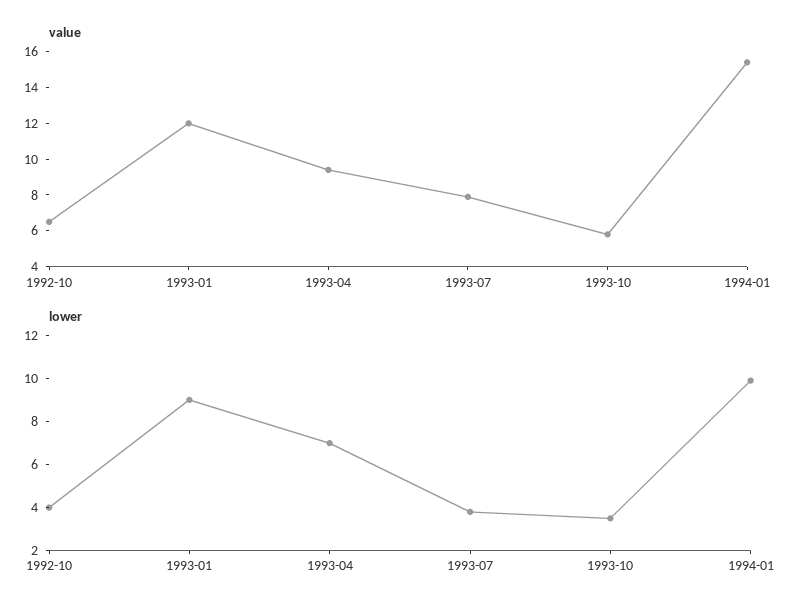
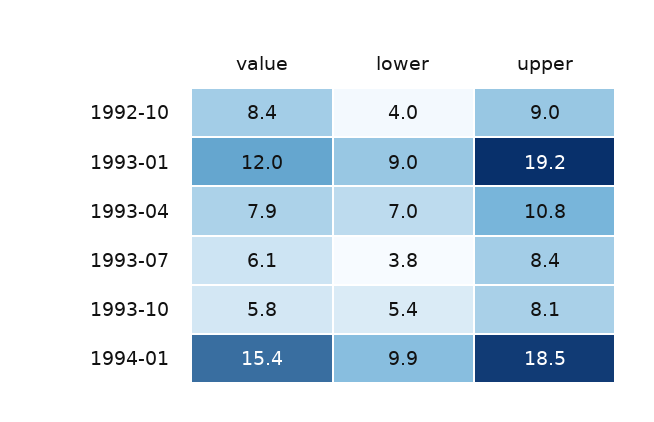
value, 1992-10: 6.5 -> 8.4
value, 1993-04: 9.5 -> 7.9
value, 1993-07: 8 -> 6.1
lower, 1993-10: 3.5 -> 5.4
upper, 1992-10: none -> 9
upper, 1993-01: none -> 19.2
upper, 1993-04: none -> 10.8
upper, 1993-07: none -> 8.4
upper, 1993-10: none -> 8.1
upper, 1994-01: none -> 18.5

